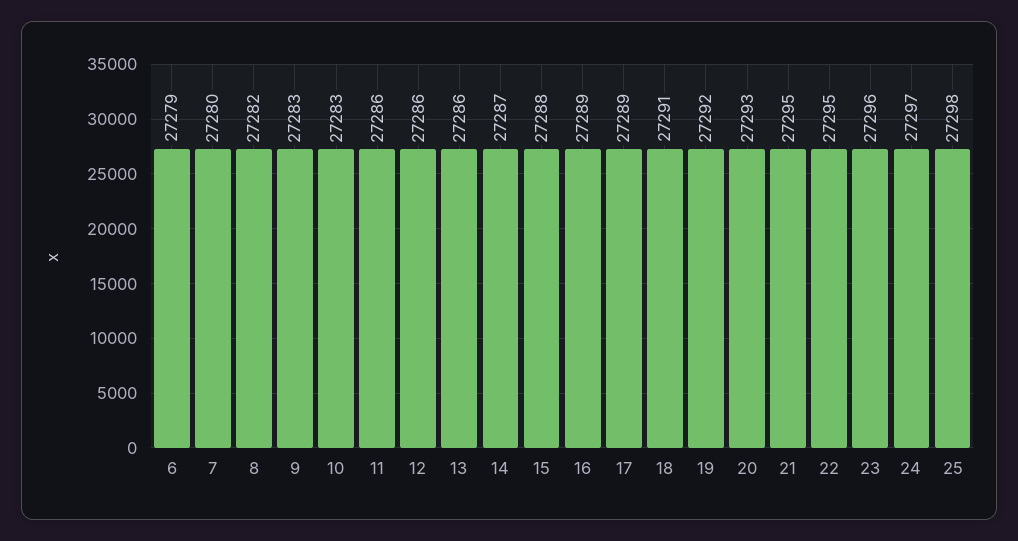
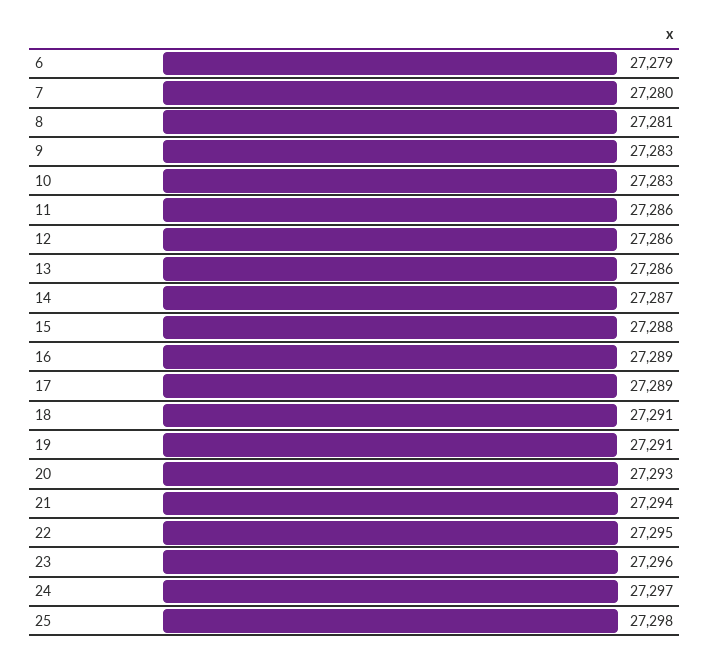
8: 27282 -> 27281
19: 27292 -> 27291
21: 27295 -> 27294

